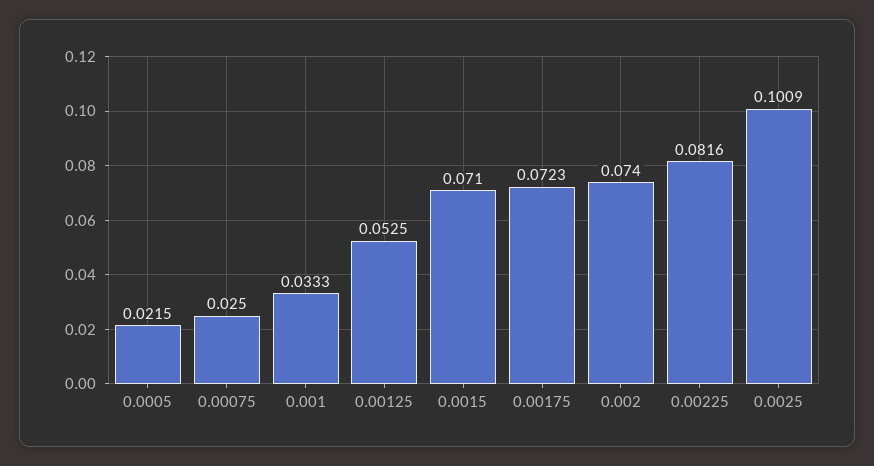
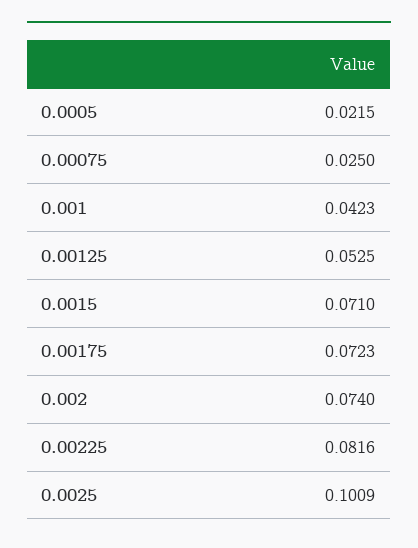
0.001: 0.0333 -> 0.0423

